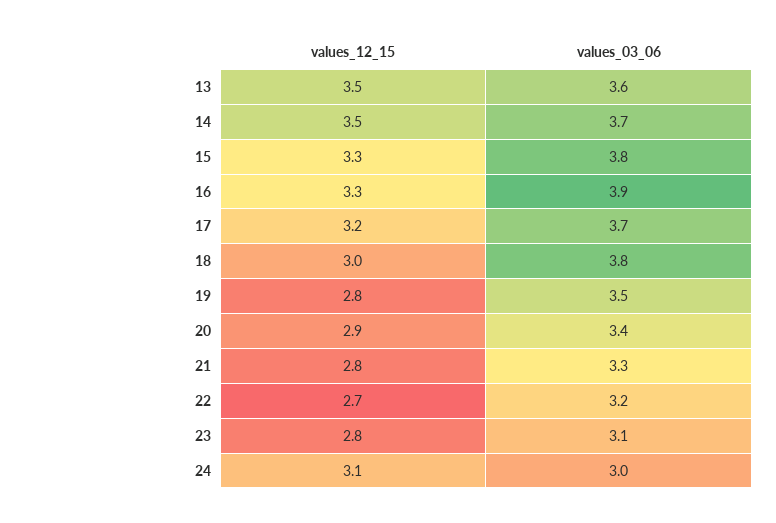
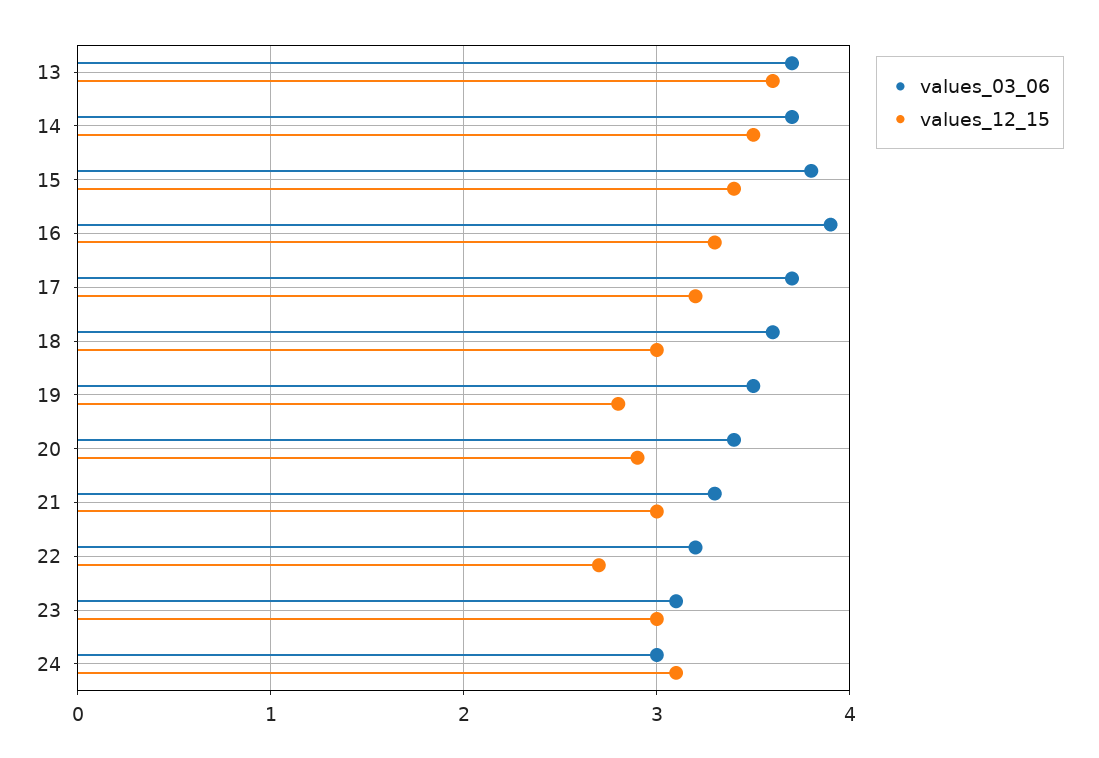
values_12_15, 13: 3.5 -> 3.6
values_03_06, 13: 3.6 -> 3.7
values_12_15, 15: 3.3 -> 3.4
values_03_06, 18: 3.8 -> 3.6
values_12_15, 21: 2.8 -> 3
values_12_15, 23: 2.8 -> 3

